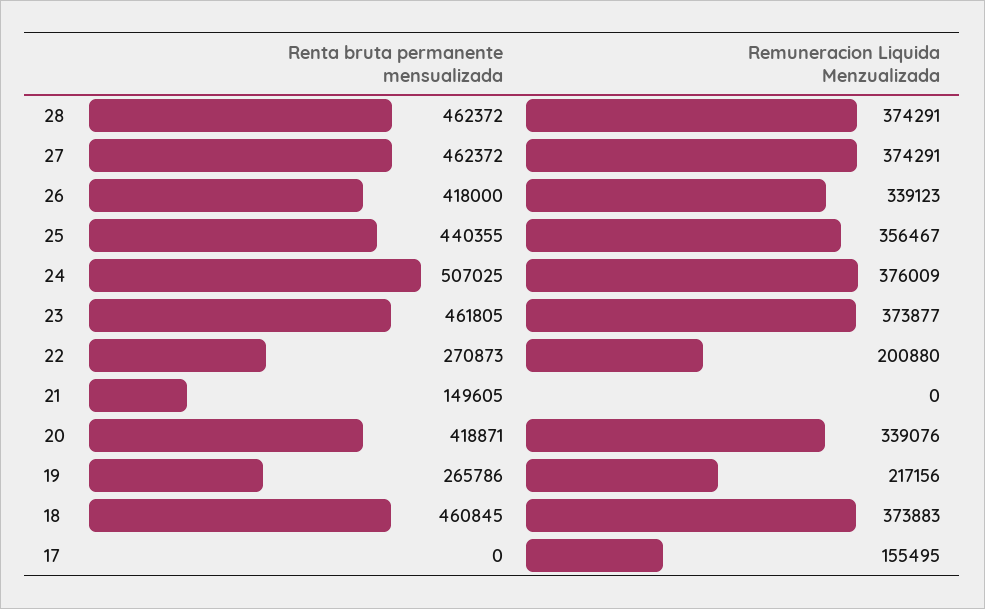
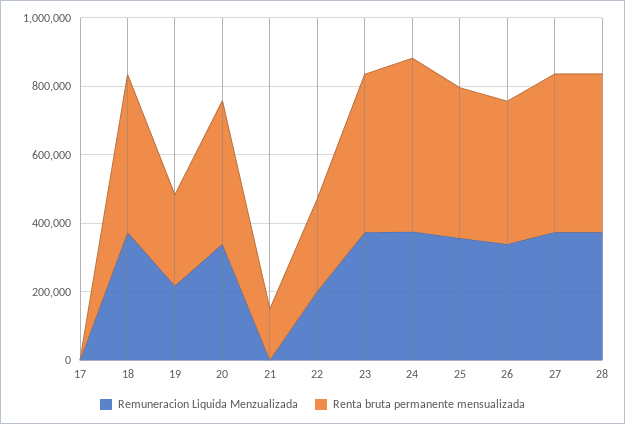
Remuneracion Liquida Menzualizada, 17: 155495 -> 0

